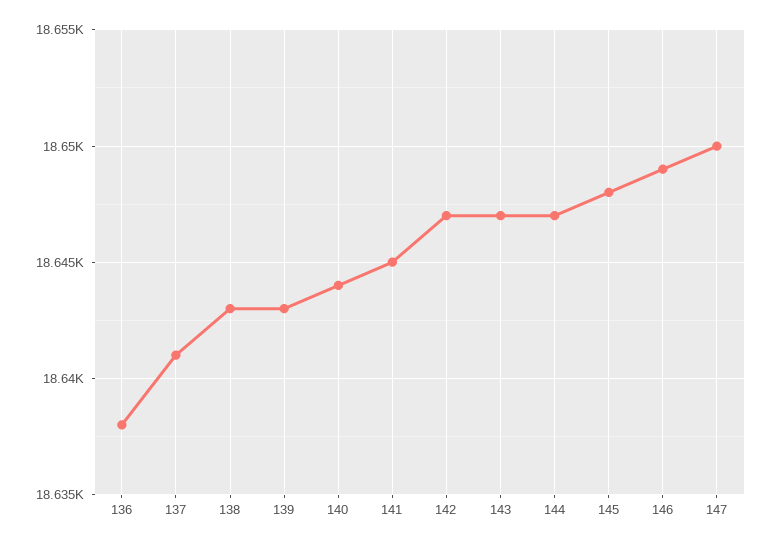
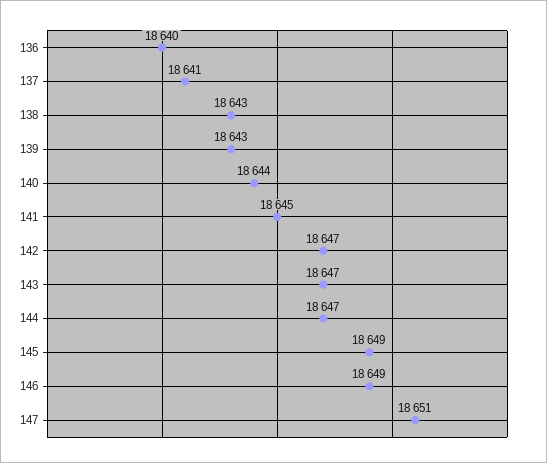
136: 18638 -> 18640
145: 18648 -> 18649
147: 18650 -> 18651

